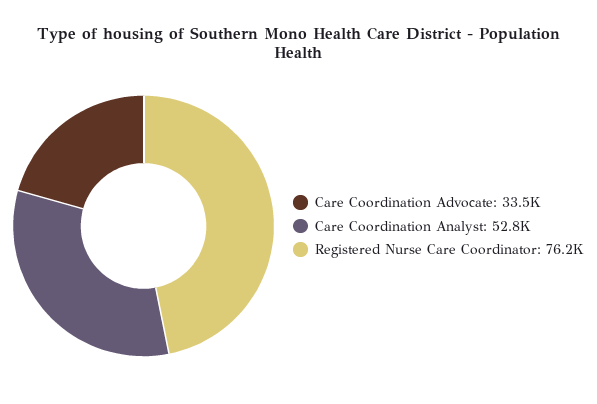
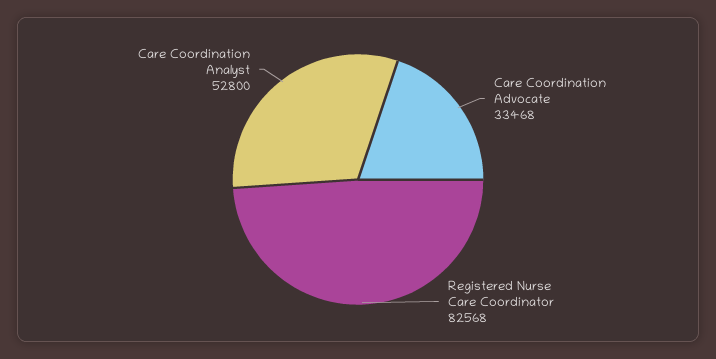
Registered Nurse Care Coordinator: 76200 -> 82568

